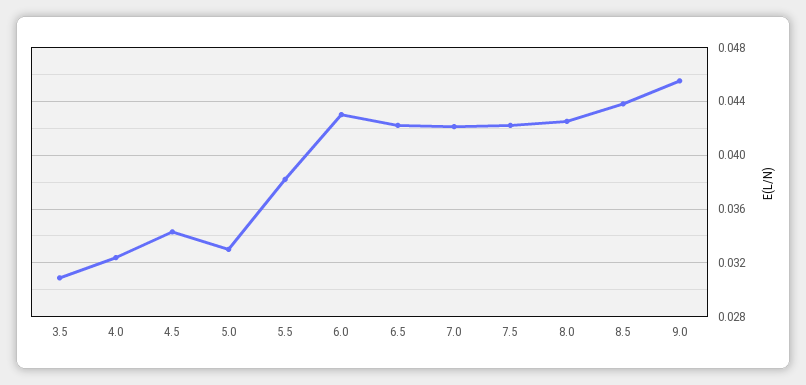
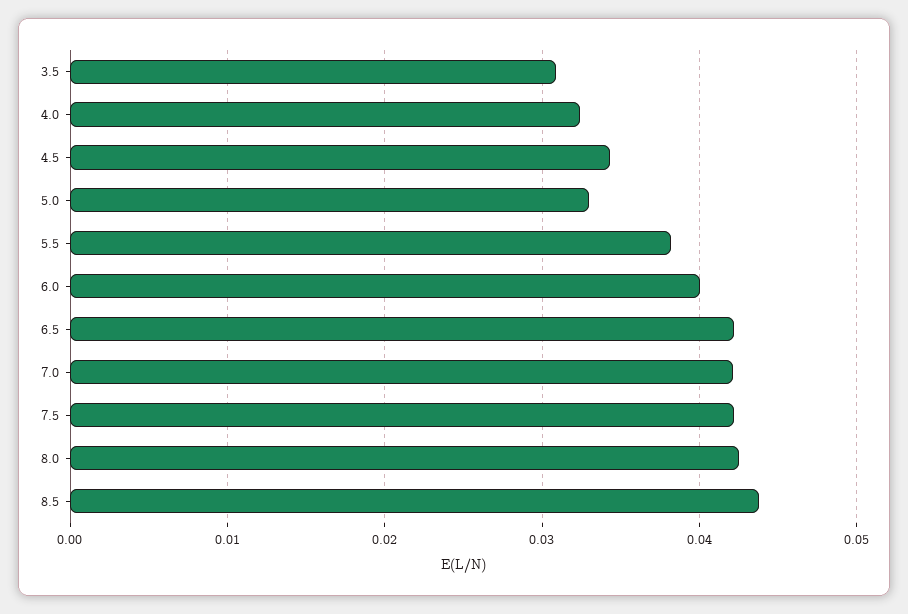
6.0: 0.043 -> 0.04
9.0: 0.0455 -> none

